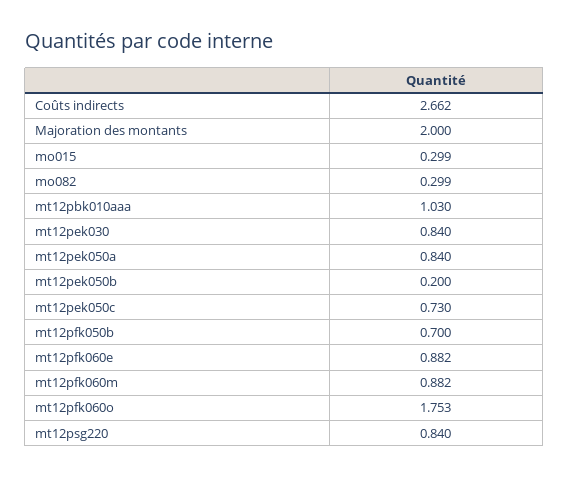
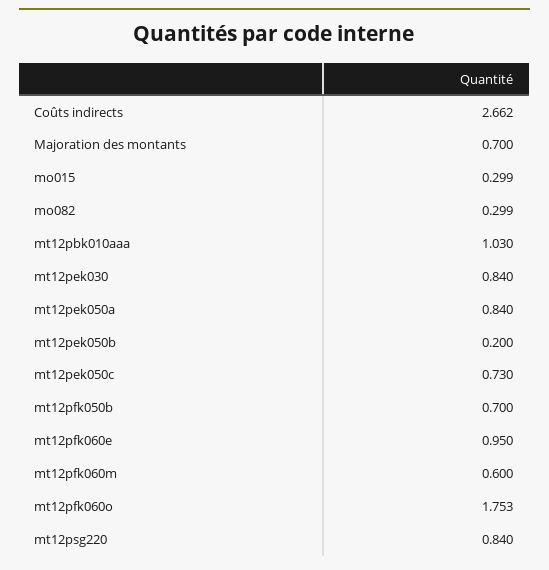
Majoration des montants: 2 -> 0.7
mt12pfk060e: 0.882 -> 0.95
mt12pfk060m: 0.882 -> 0.6

